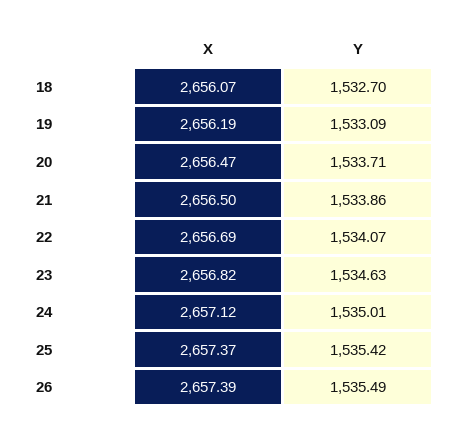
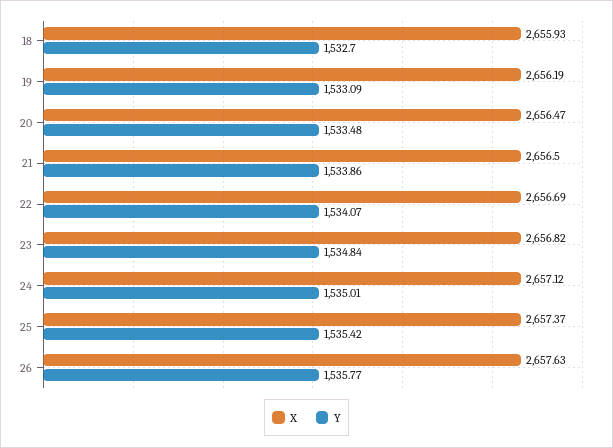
X, 18: 2656.07 -> 2655.93
Y, 20: 1533.71 -> 1533.48
Y, 23: 1534.63 -> 1534.84
X, 26: 2657.39 -> 2657.63
Y, 26: 1535.49 -> 1535.77

